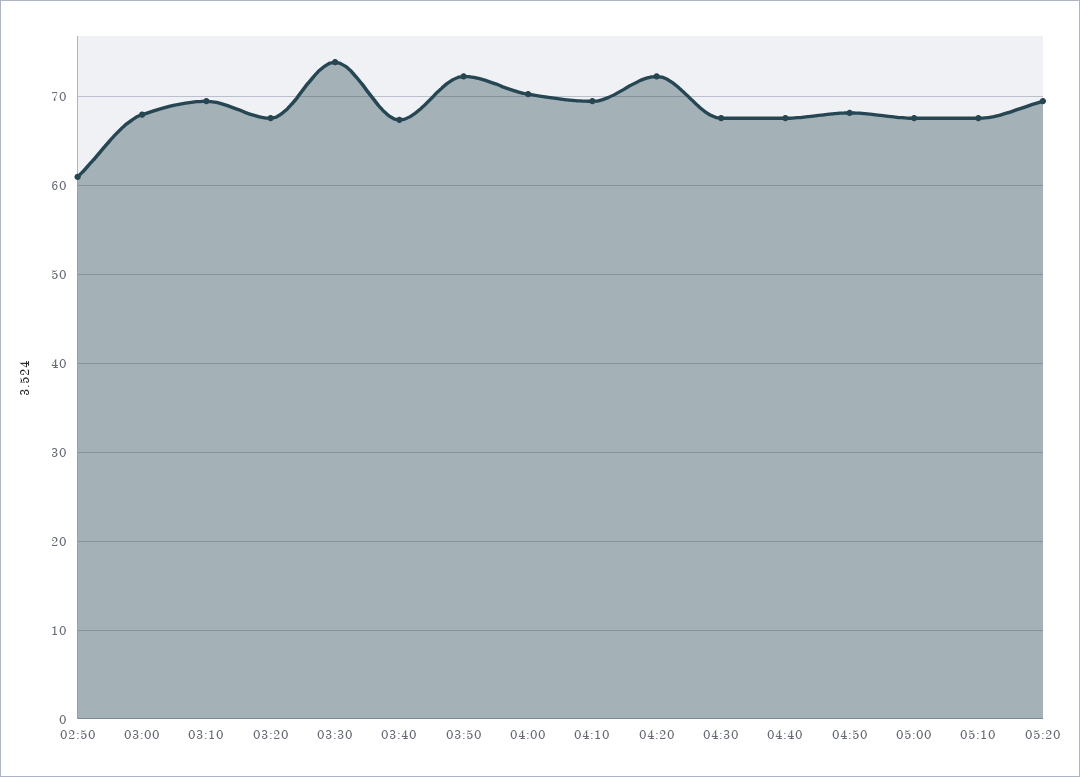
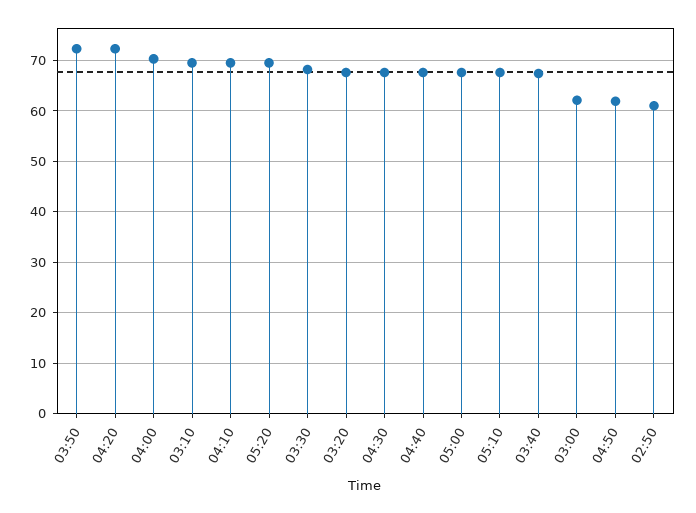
03:00: 68 -> 62
03:30: 74 -> 68
04:50: 68 -> 62

